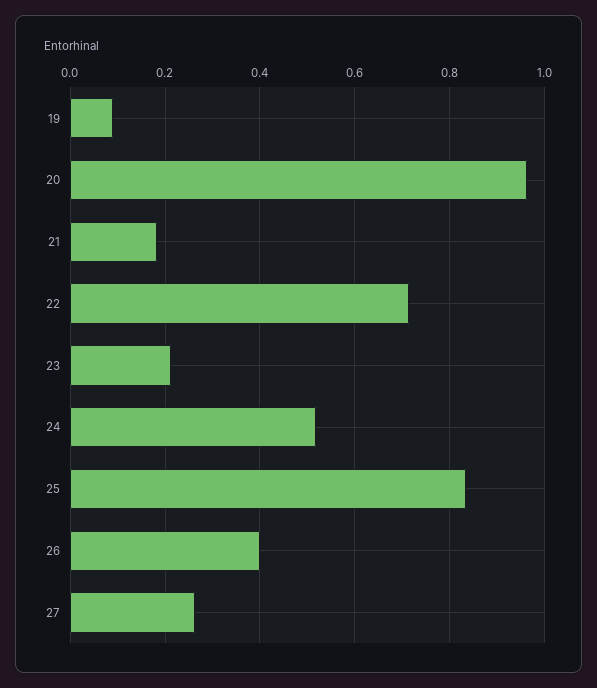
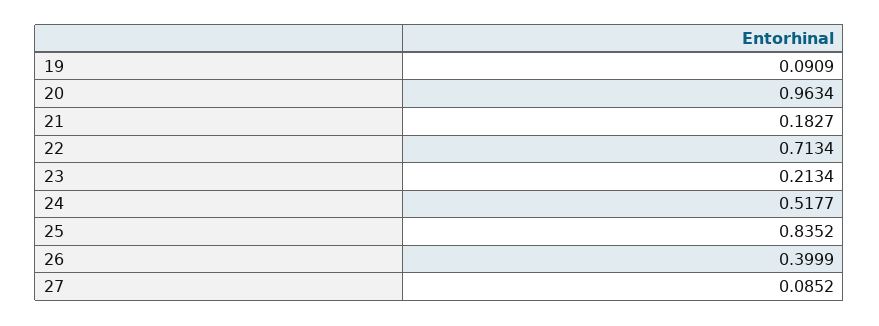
27: 0.26 -> 0.0852

